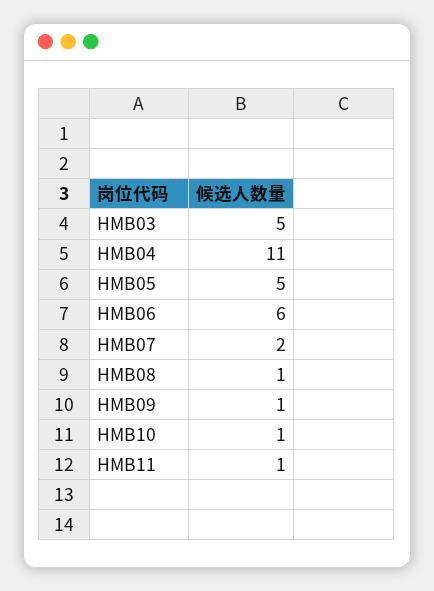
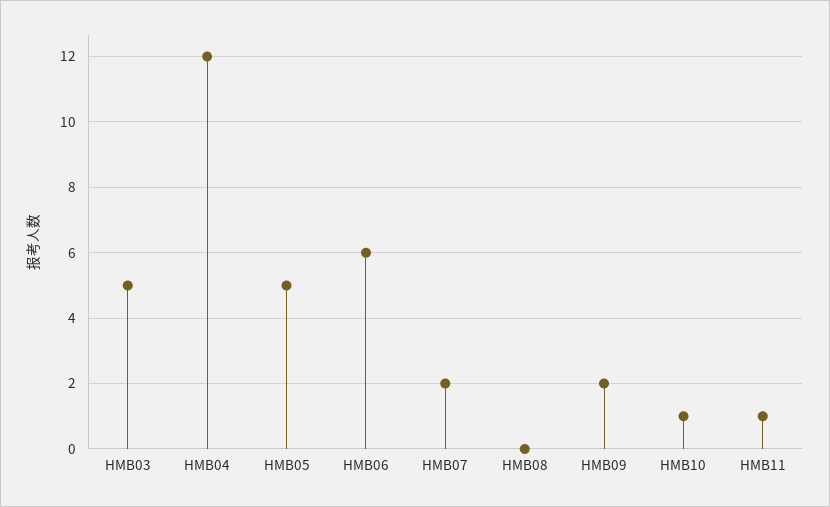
HMB04: 11 -> 12
HMB08: 1 -> 0
HMB09: 1 -> 2

